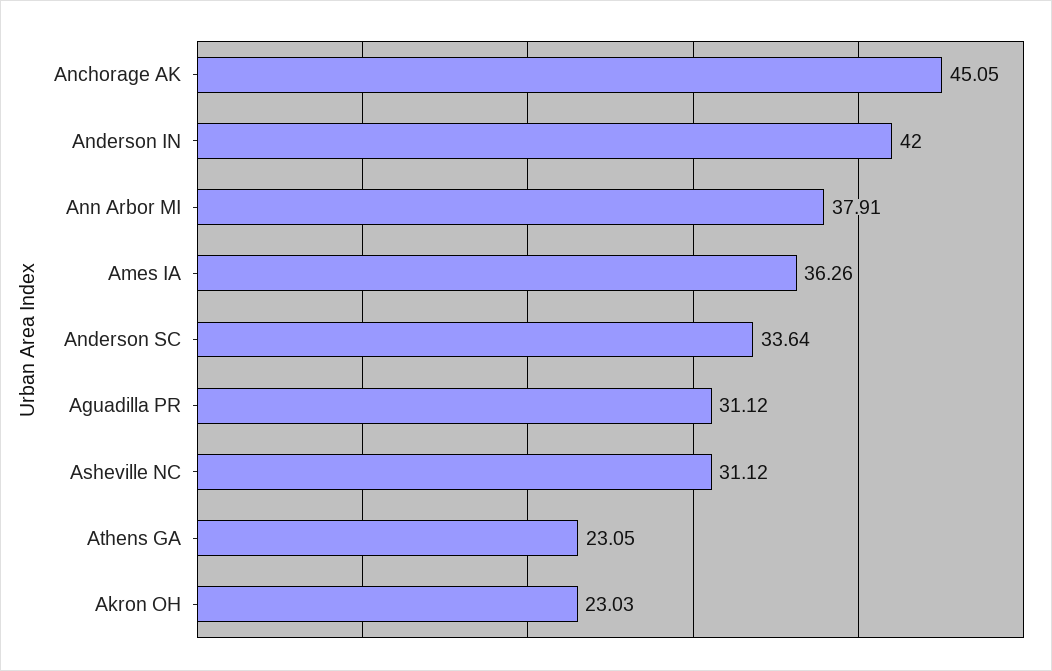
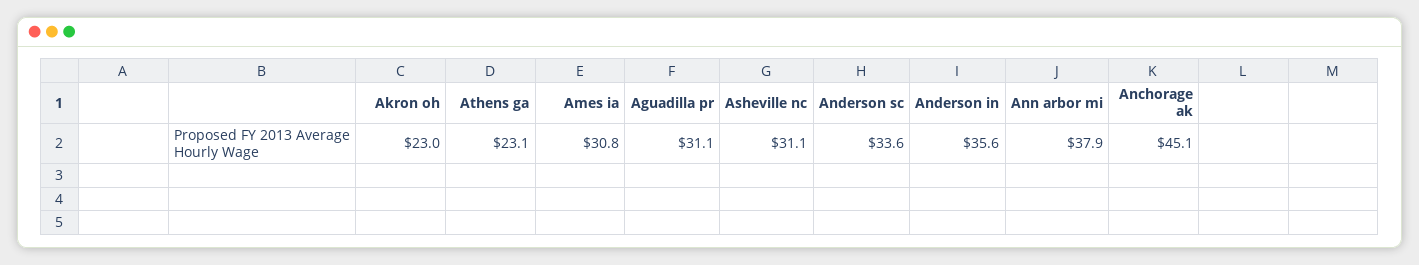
Anderson IN: 42 -> 35.6
Ames IA: 36.26 -> 30.8

